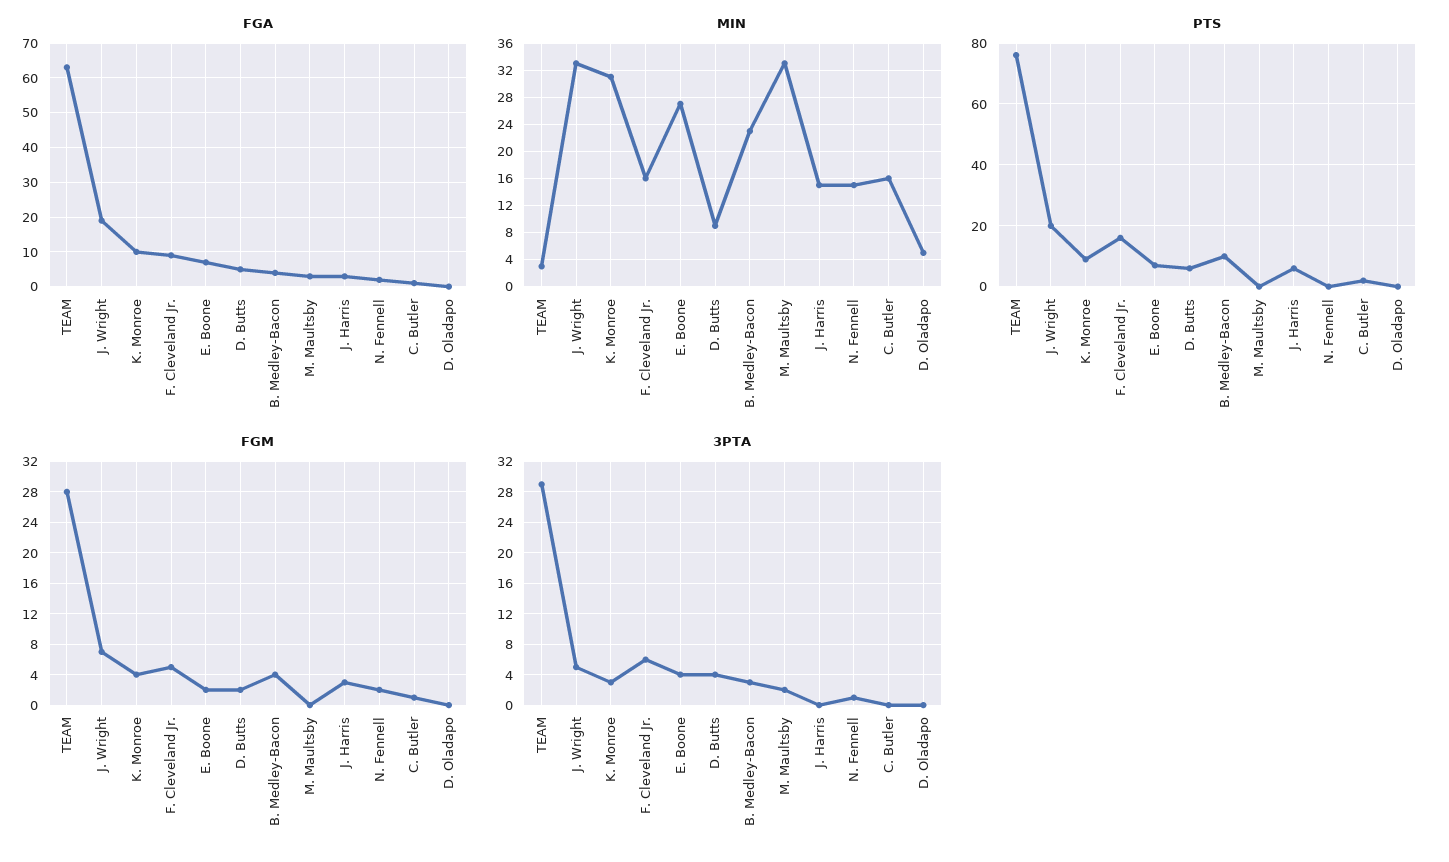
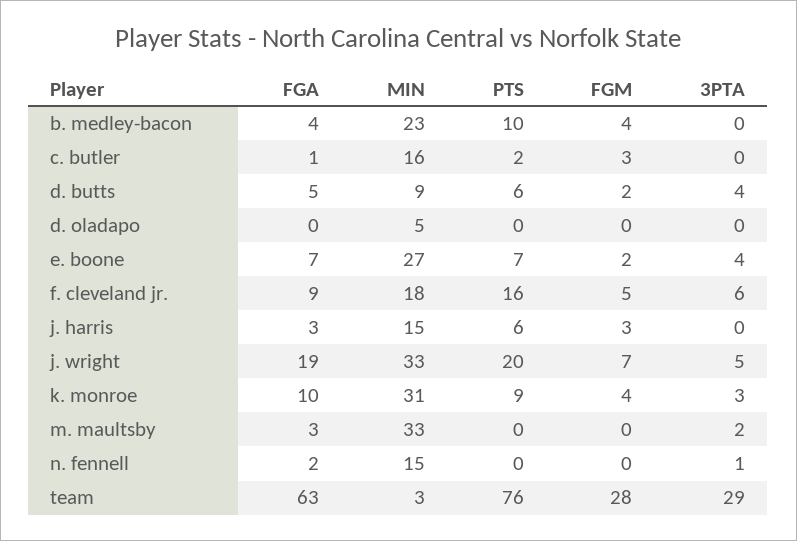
MIN, F. Cleveland Jr.: 16 -> 18
FGM, N. Fennell: 2 -> 0
FGM, C. Butler: 1 -> 3
3PTA, B. Medley-Bacon: 3 -> 0

